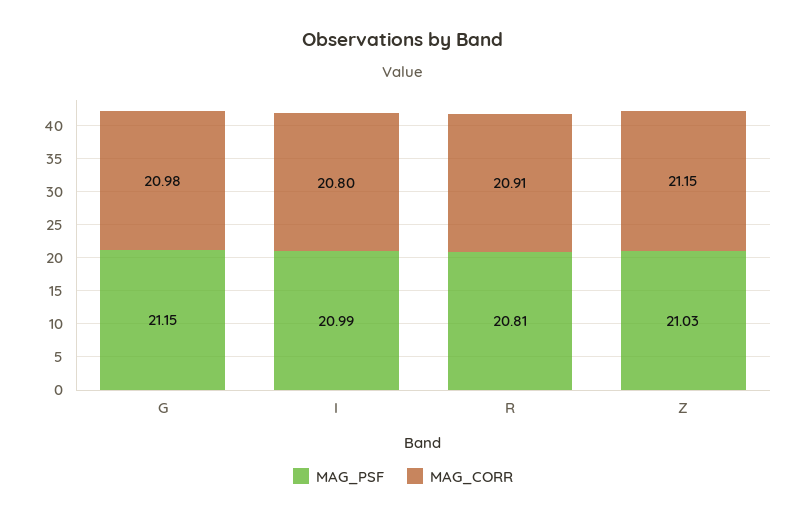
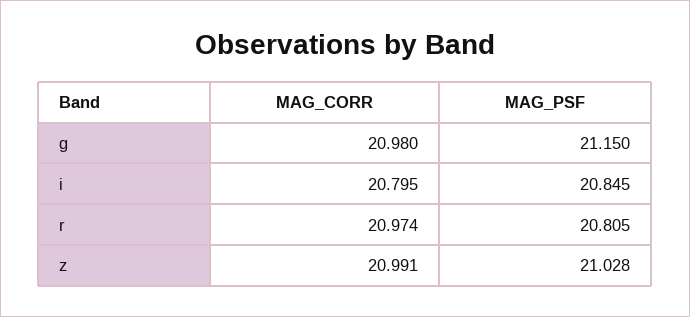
MAG_PSF, I: 20.99 -> 20.845
MAG_CORR, R: 20.91 -> 20.974
MAG_CORR, Z: 21.15 -> 20.991

